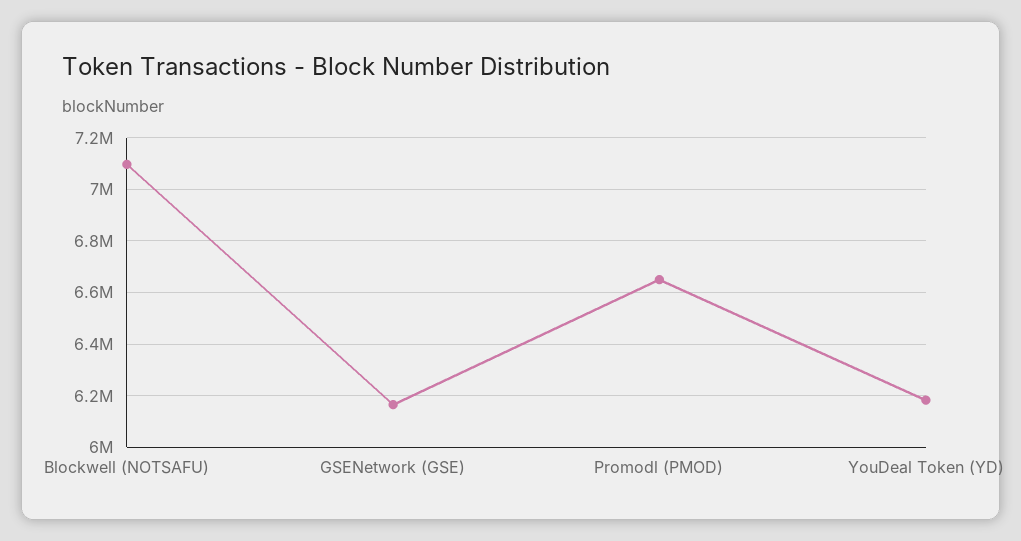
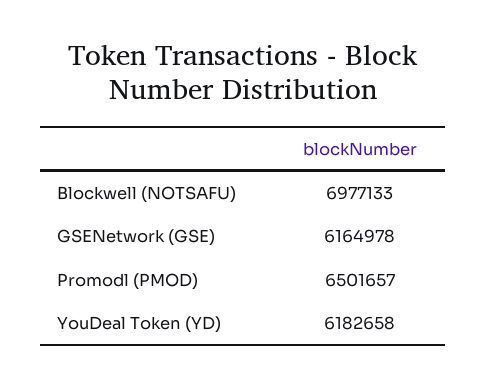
Blockwell (NOTSAFU): 7100000 -> 6977133
Promodl (PMOD): 6650000 -> 6501657

